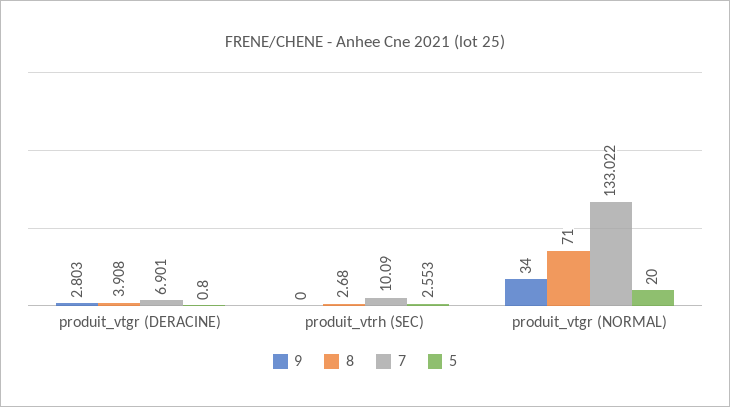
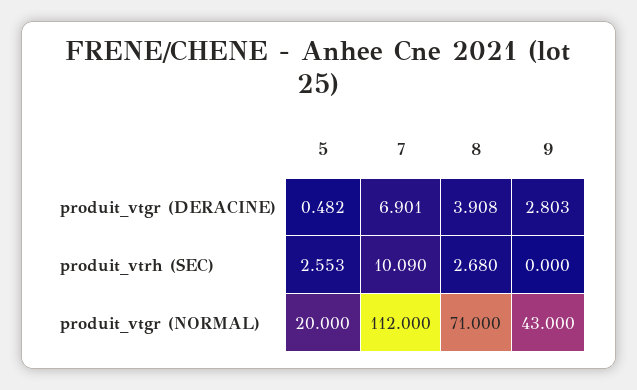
5, produit_vtgr (DERACINE): 0.8 -> 0.482
9, produit_vtgr (NORMAL): 34 -> 43
7, produit_vtgr (NORMAL): 133.022 -> 112

